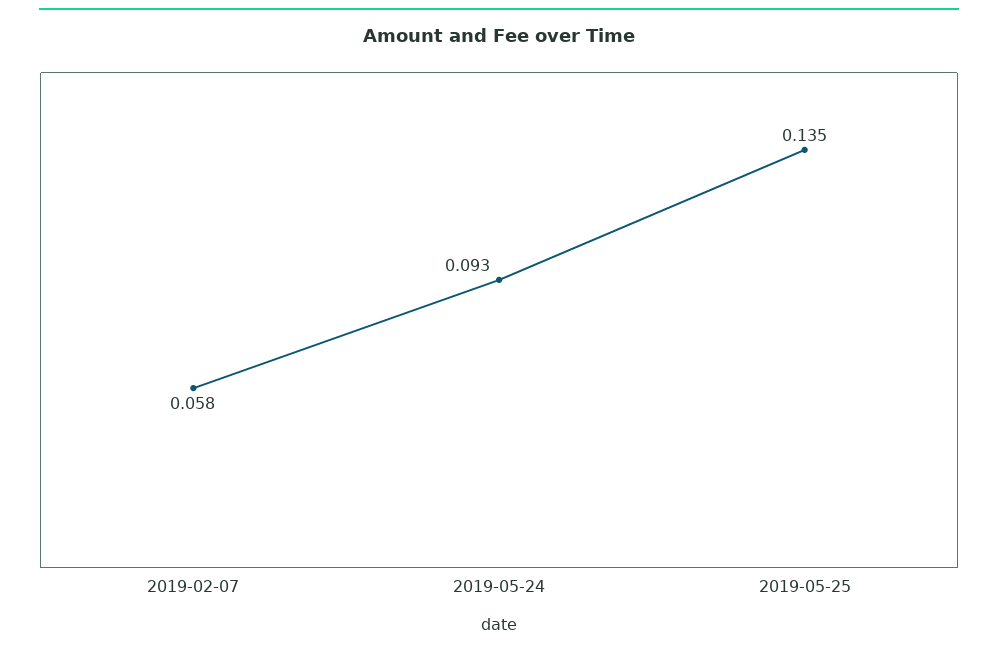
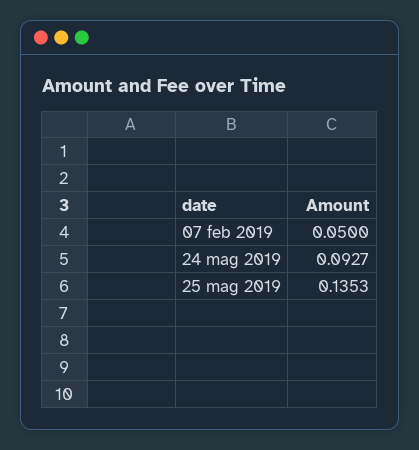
2019-02-07: 0.058 -> 0.05

